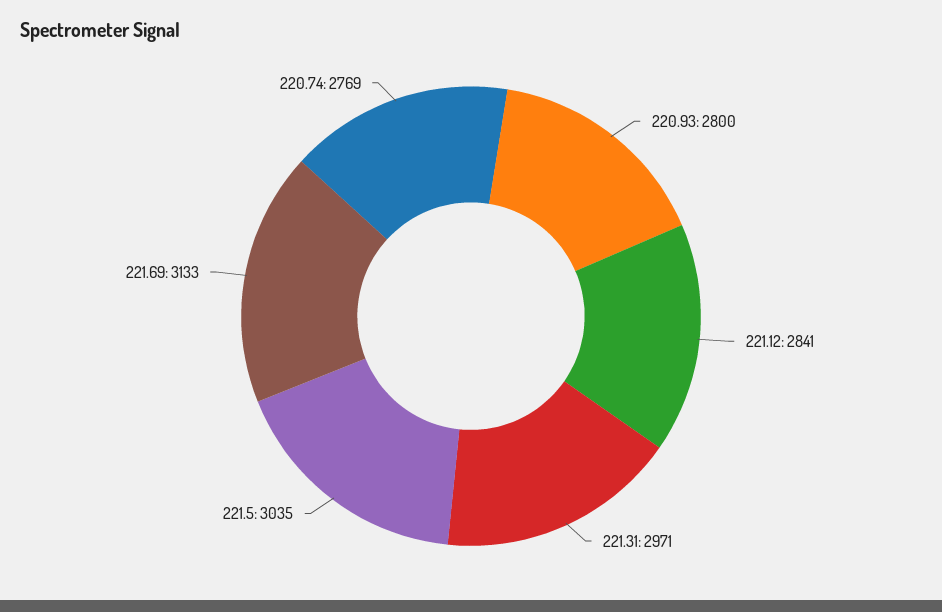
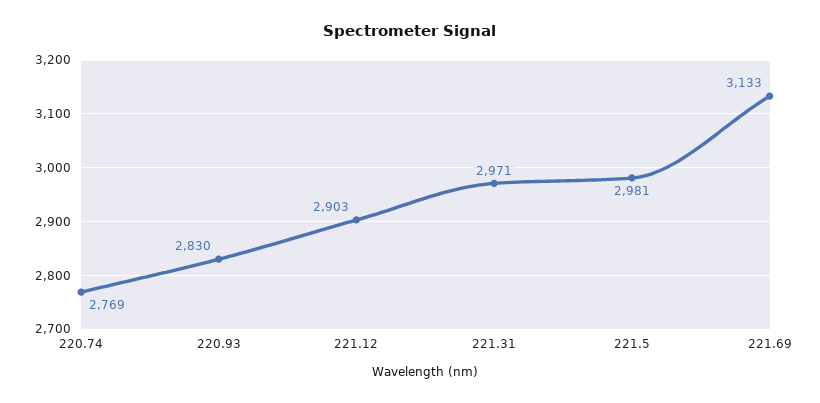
220.93: 2800 -> 2830
221.12: 2841 -> 2903
221.5: 3035 -> 2981

